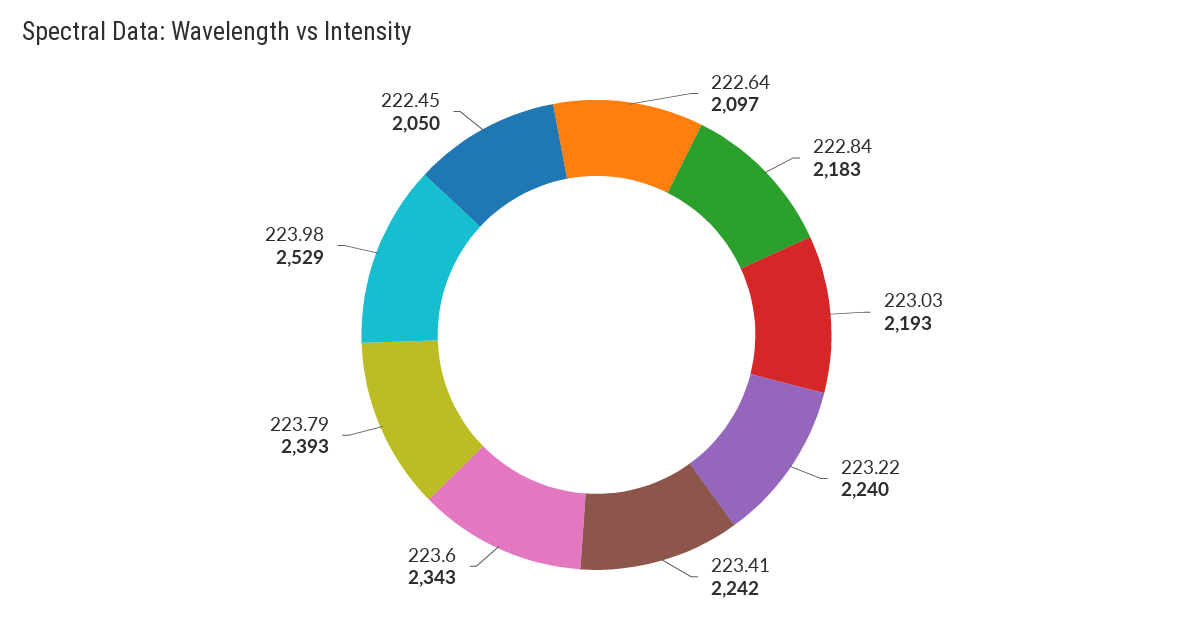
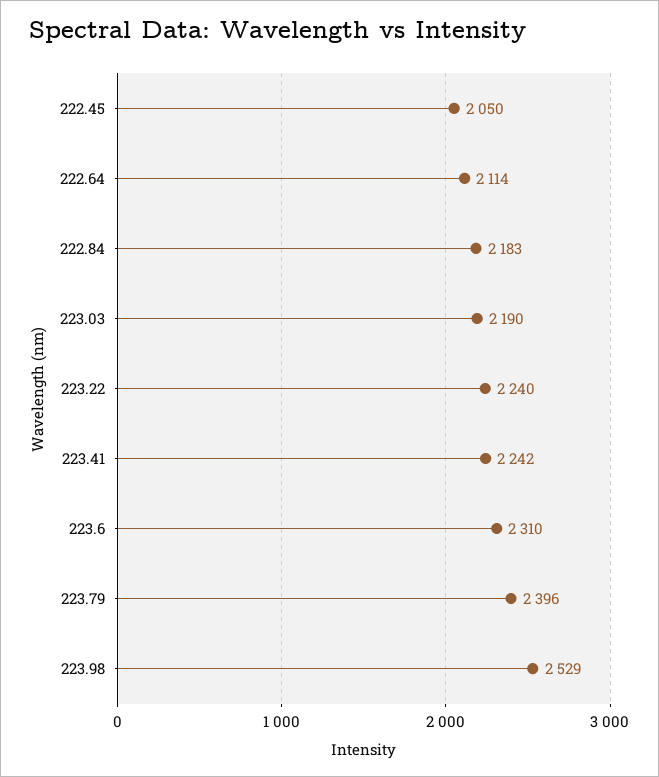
222.64: 2097 -> 2114
223.03: 2193 -> 2190
223.6: 2343 -> 2310
223.79: 2393 -> 2396

